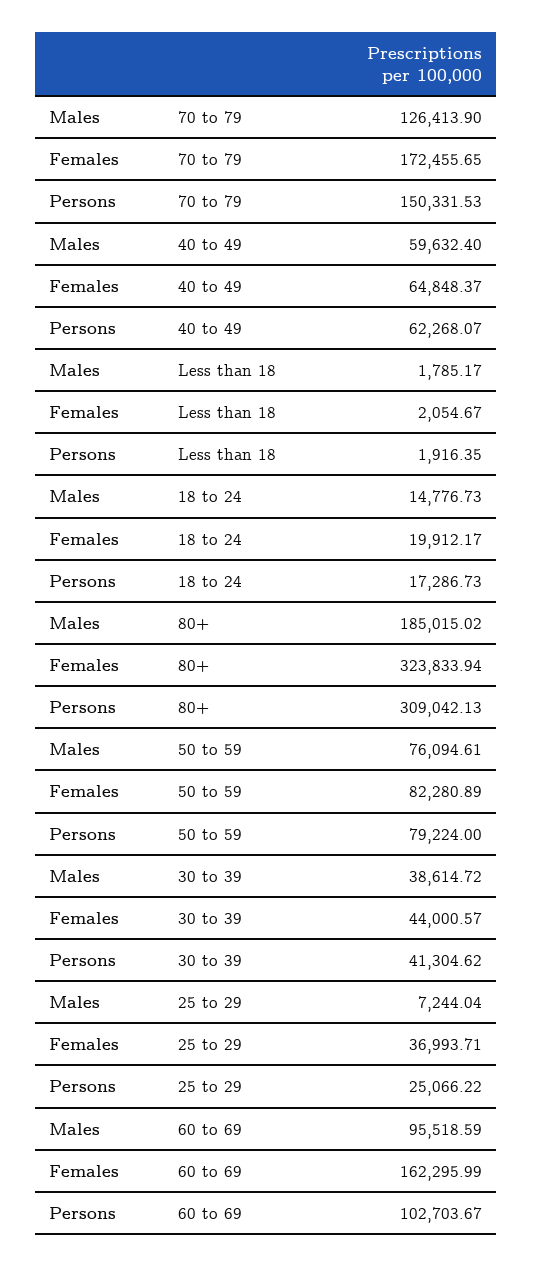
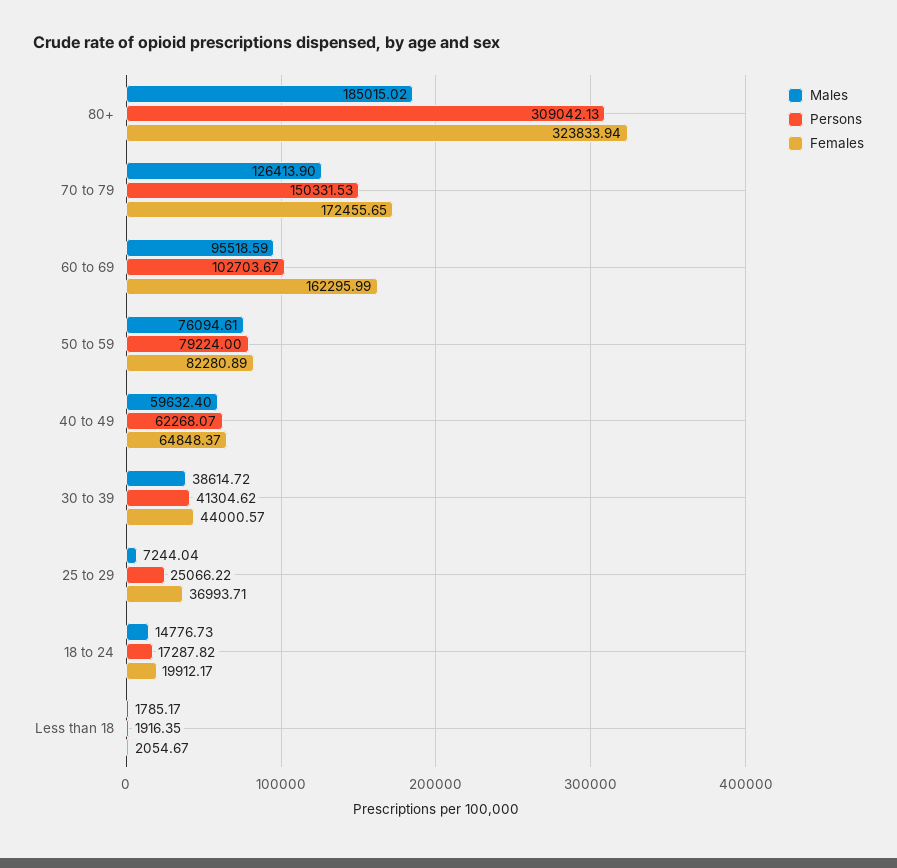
Persons, 18 to 24: 17286.73 -> 17287.82

